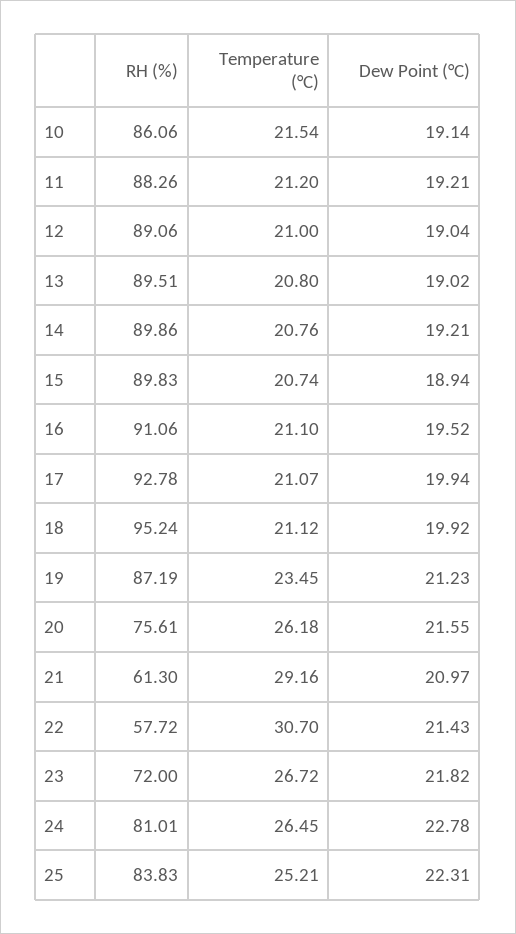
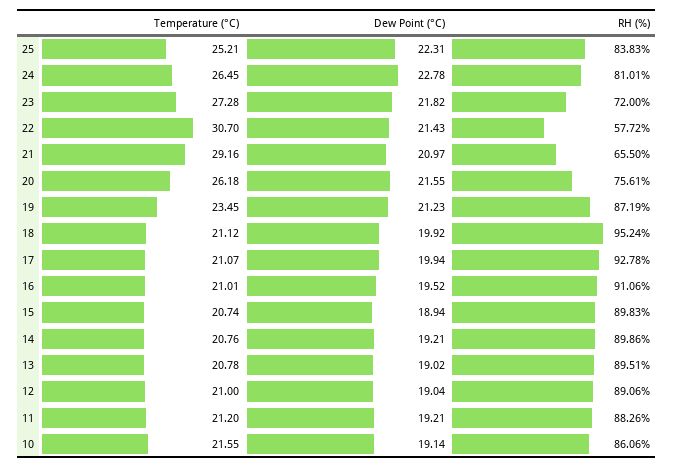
Temperature (°C), 10: 21.54 -> 21.55
Temperature (°C), 13: 20.8 -> 20.78
Temperature (°C), 16: 21.1 -> 21.01
RH (%), 21: 61.3 -> 65.5
Temperature (°C), 23: 26.72 -> 27.28

